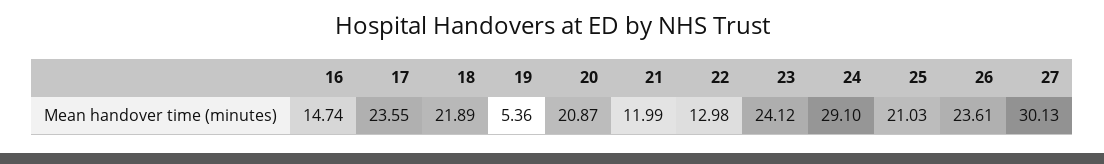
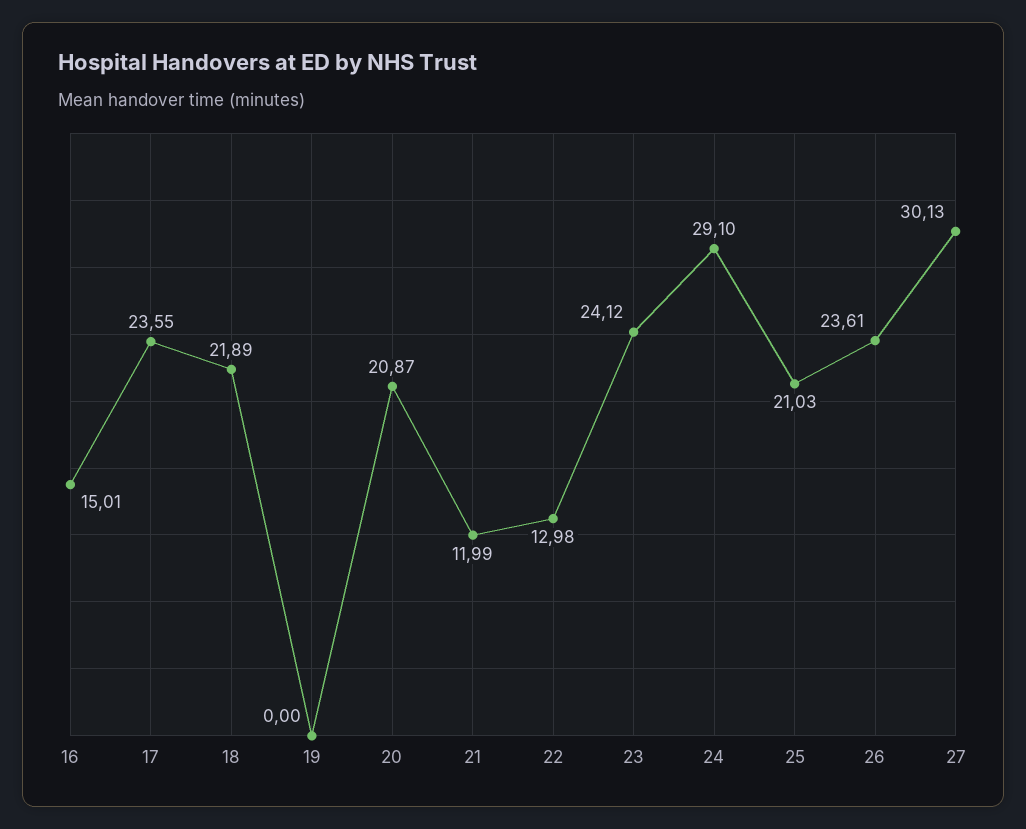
16: 14.74 -> 15.01
19: 5.36 -> 0

